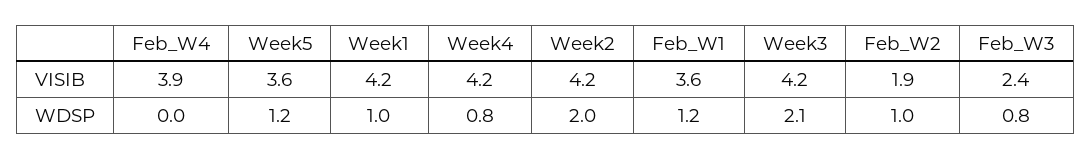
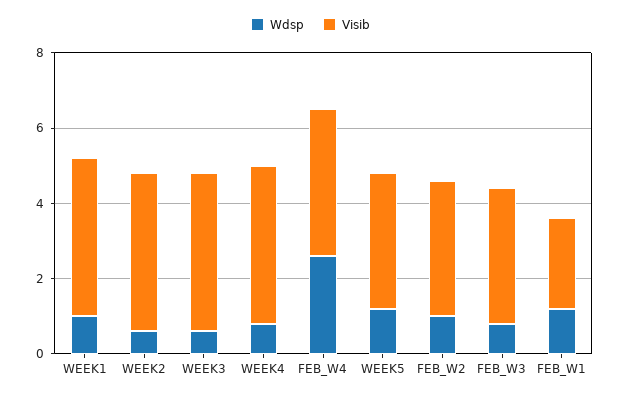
VISIB, Feb_W1: 3.6 -> 2.5
VISIB, Feb_W2: 1.9 -> 3.5
VISIB, Feb_W3: 2.4 -> 3.5
WDSP, Feb_W4: 0 -> 2.5
WDSP, Week2: 2 -> 0.5
WDSP, Week3: 2.1 -> 0.5

